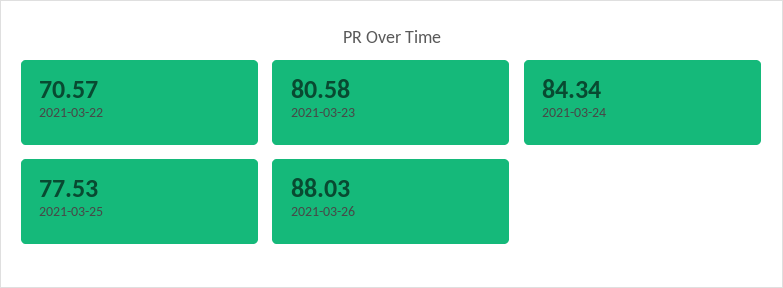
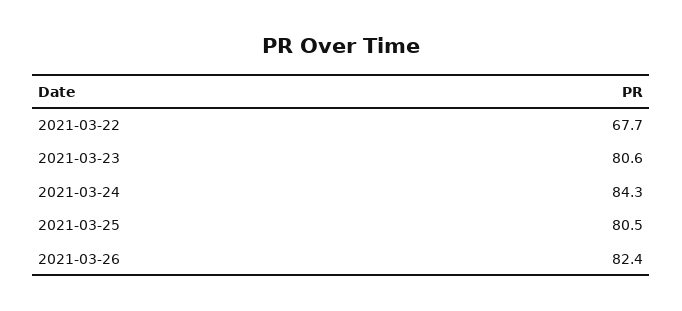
2021-03-22: 70.57 -> 67.7
2021-03-25: 77.53 -> 80.5
2021-03-26: 88.03 -> 82.4

